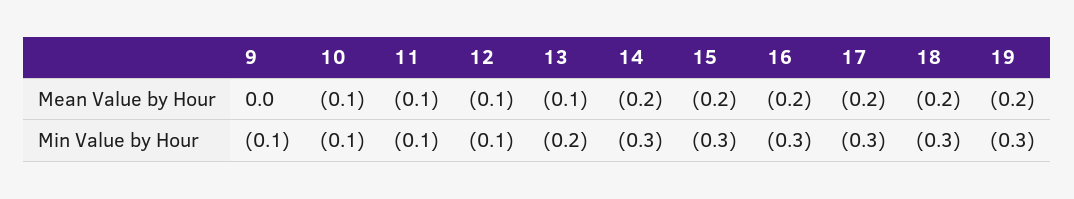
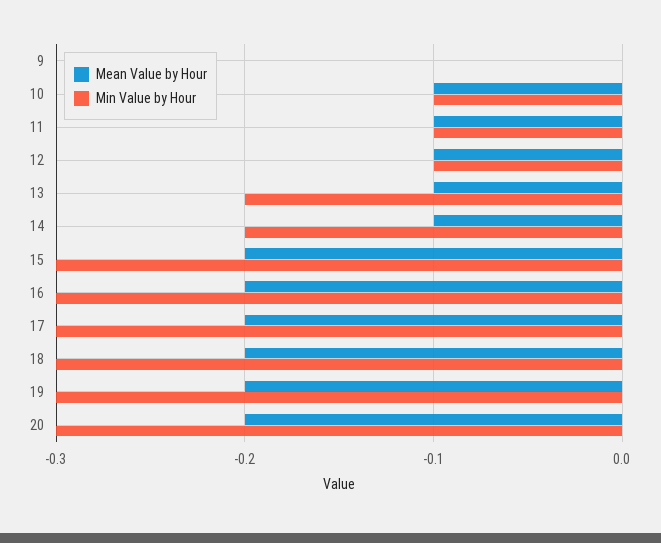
Mean Value by Hour, 14: -0.2 -> -0.1
Min Value by Hour, 9: -0.1 -> 0
Min Value by Hour, 14: -0.3 -> -0.2
Mean Value by Hour, 20: none -> -0.2
Min Value by Hour, 20: none -> -0.3

